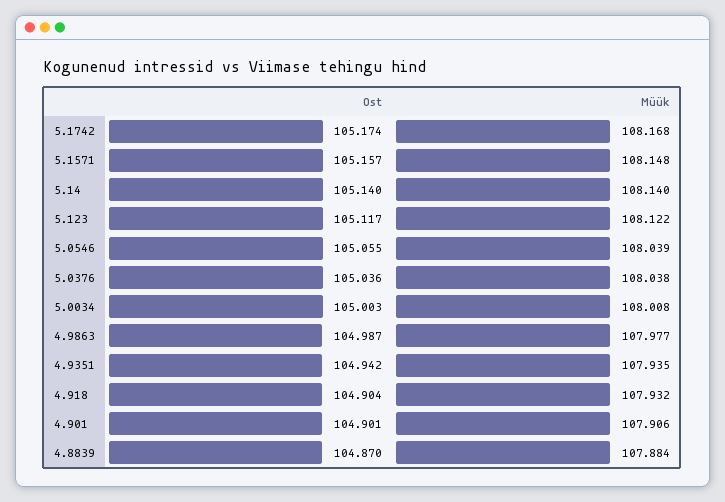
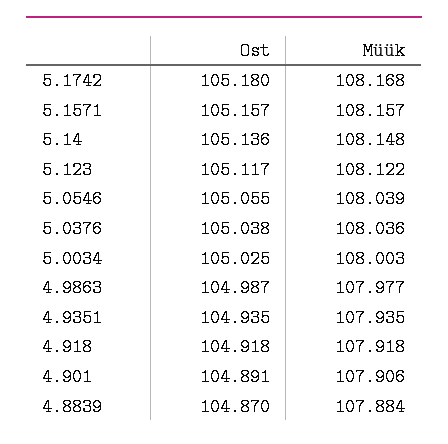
Ost, 5.1742: 105.174 -> 105.18
Müük, 5.1571: 108.148 -> 108.157
Ost, 5.14: 105.14 -> 105.136
Müük, 5.14: 108.14 -> 108.148
Ost, 5.0376: 105.036 -> 105.038
Müük, 5.0376: 108.038 -> 108.036
Ost, 5.0034: 105.003 -> 105.025
Müük, 5.0034: 108.008 -> 108.003
Ost, 4.9351: 104.942 -> 104.935
Ost, 4.918: 104.904 -> 104.918
Müük, 4.918: 107.932 -> 107.918
Ost, 4.901: 104.901 -> 104.891

